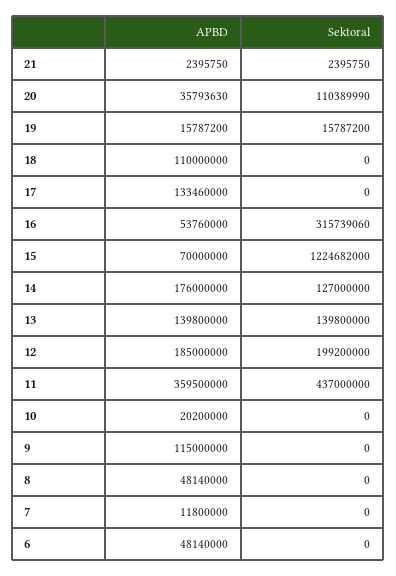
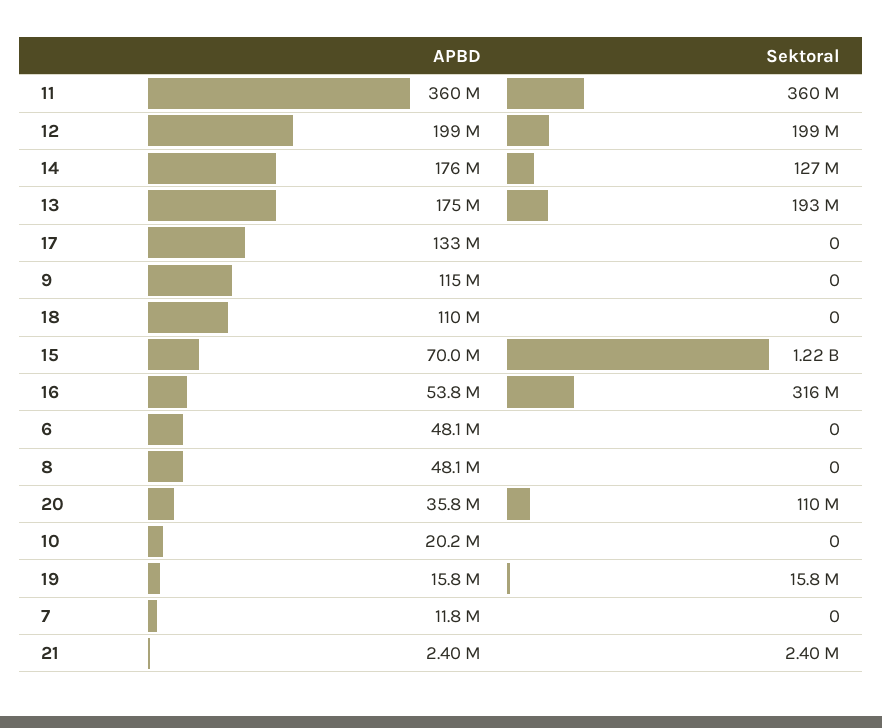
APBD, 13: 139800000 -> 175000000
Sektoral, 13: 139800000 -> 193000000
APBD, 12: 185000000 -> 199000000
Sektoral, 11: 437000000 -> 360000000

